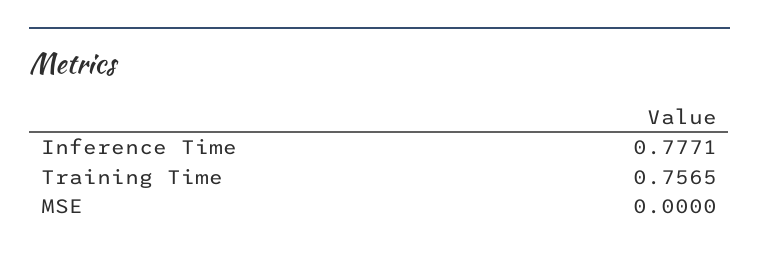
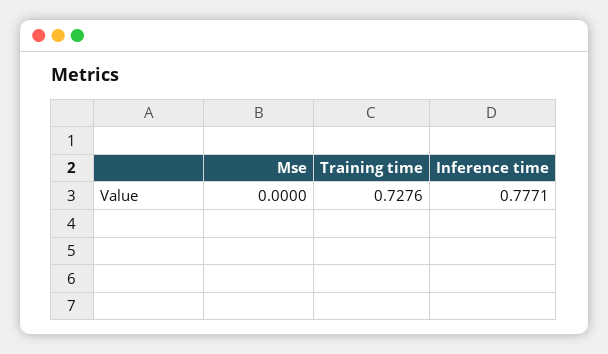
Training Time: 0.7565 -> 0.7276

